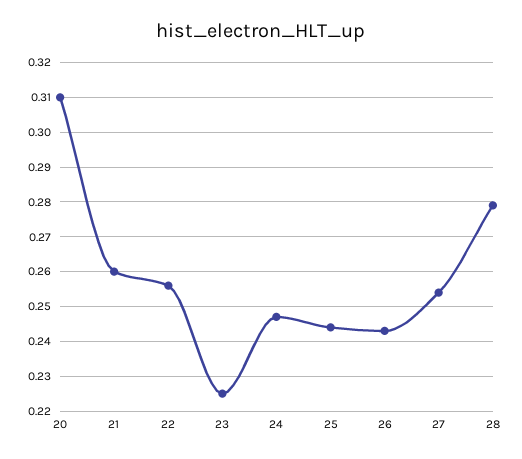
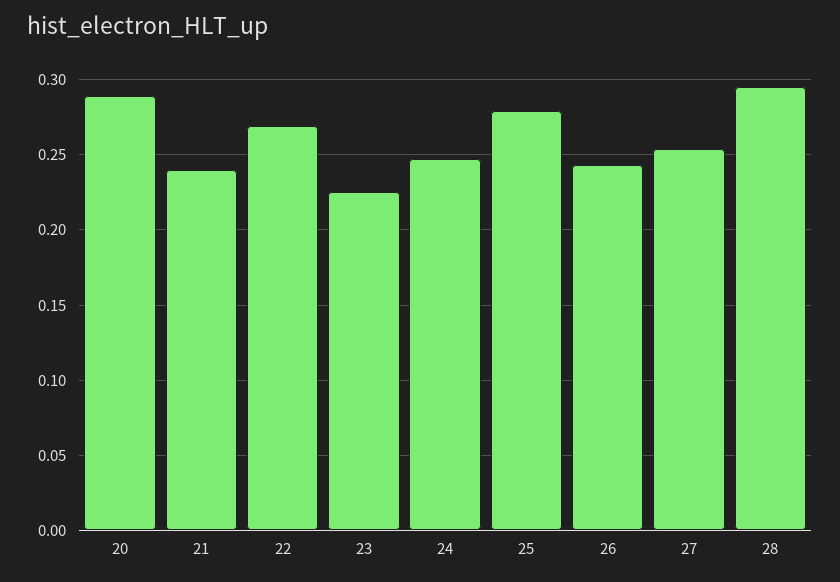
20: 0.31 -> 0.29
21: 0.26 -> 0.24
22: 0.255 -> 0.27
25: 0.245 -> 0.28
28: 0.28 -> 0.295

